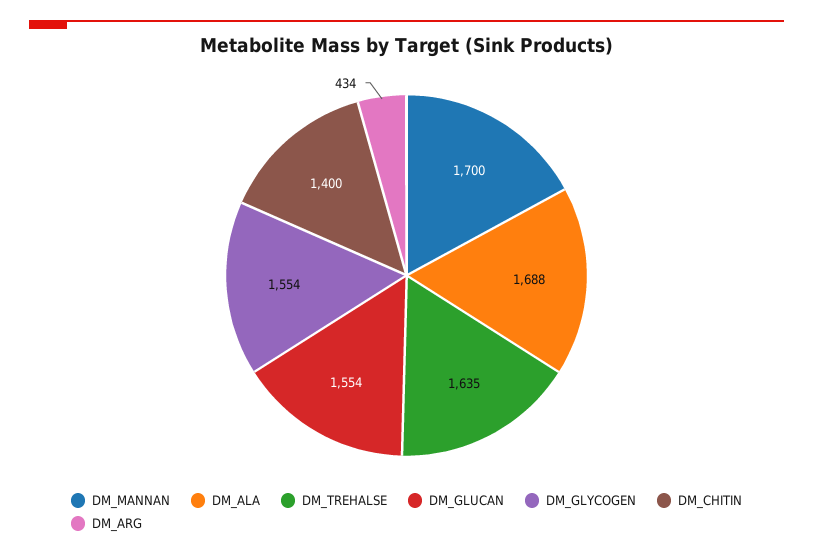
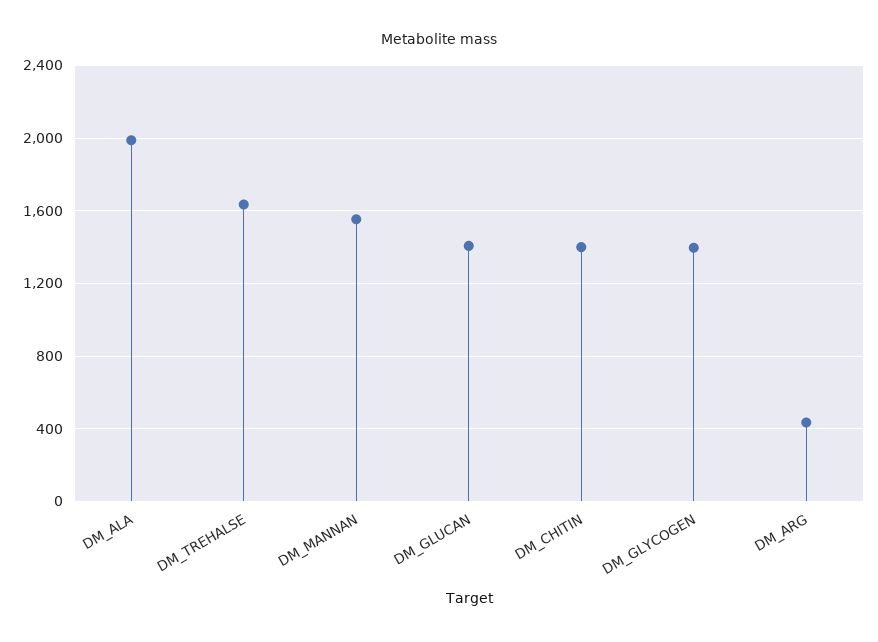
DM_MANNAN: 1700 -> 1550
DM_ALA: 1688 -> 2000
DM_GLUCAN: 1554 -> 1400
DM_GLYCOGEN: 1554 -> 1400

